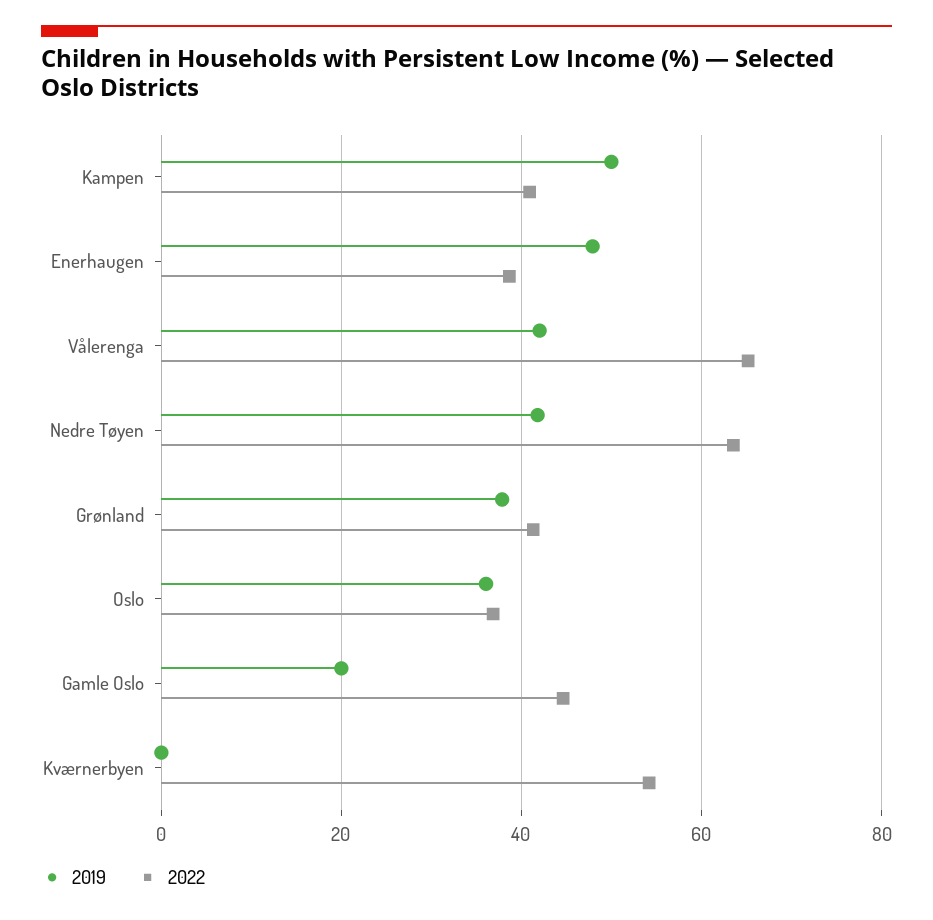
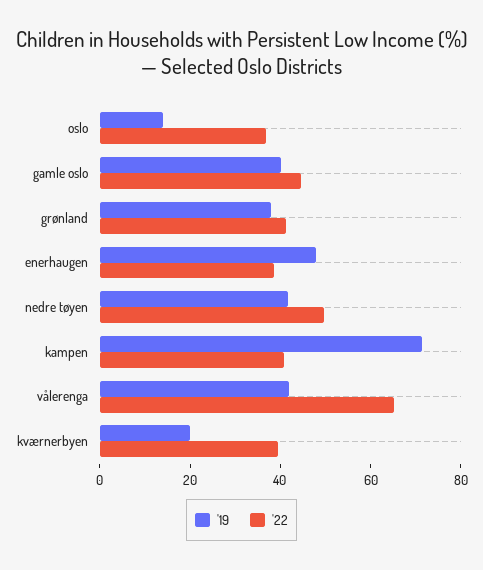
2019, Kampen: 50 -> 70
2022, Nedre Tøyen: 64 -> 50
2019, Oslo: 36 -> 15
2019, Gamle Oslo: 20 -> 40
2019, Kværnerbyen: 0 -> 20
2022, Kværnerbyen: 54 -> 40

